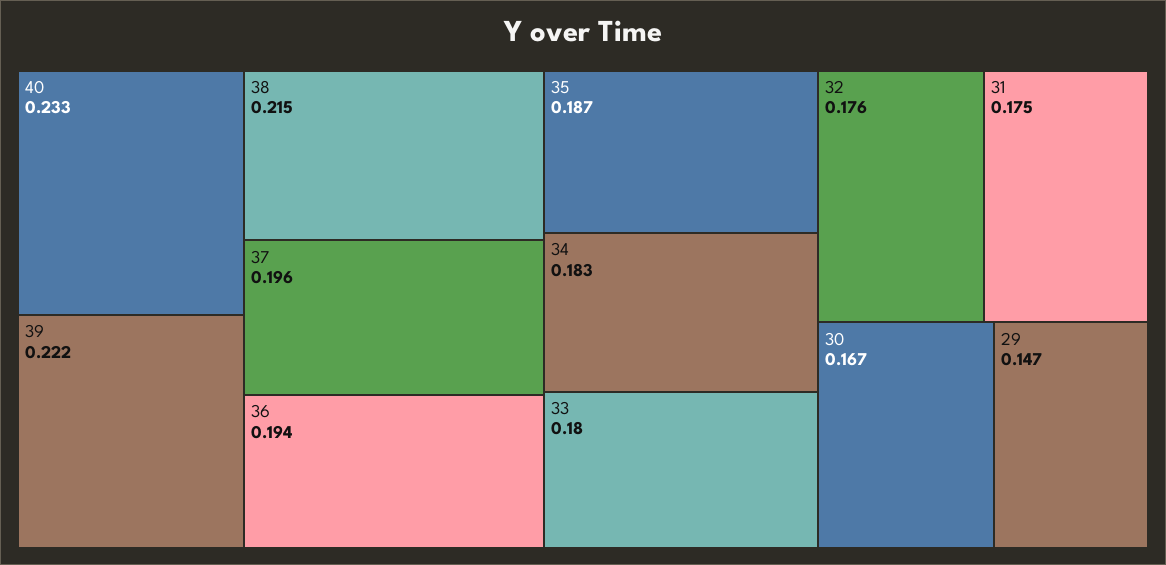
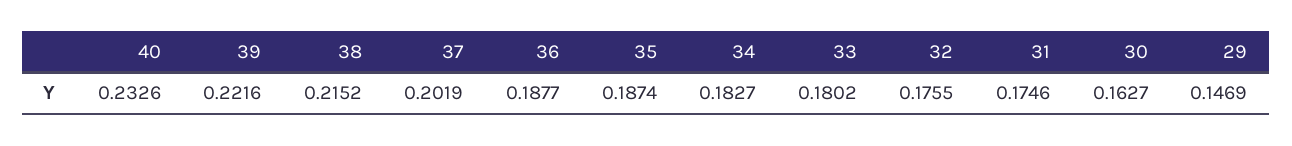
37: 0.196 -> 0.2019
36: 0.194 -> 0.1877
30: 0.167 -> 0.1627

